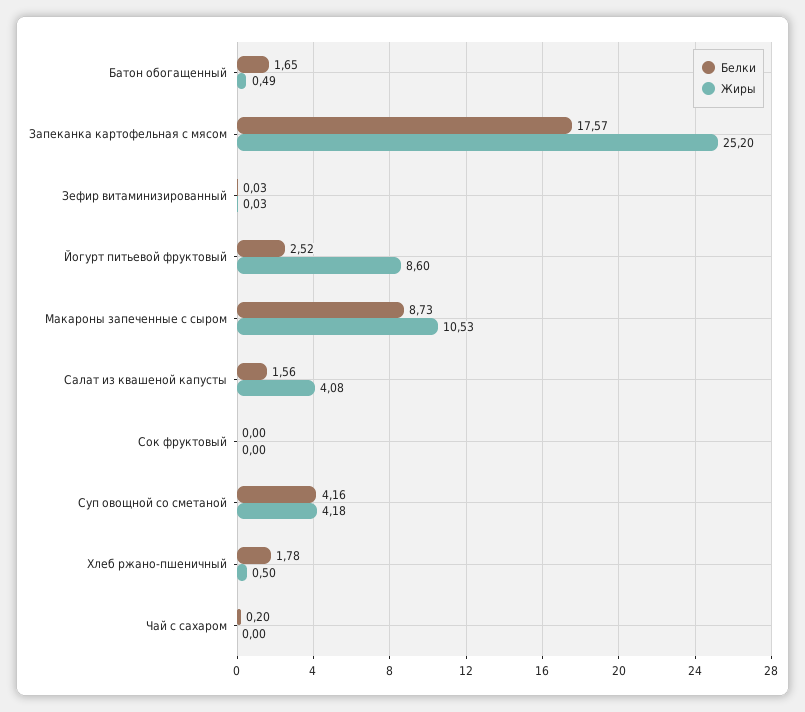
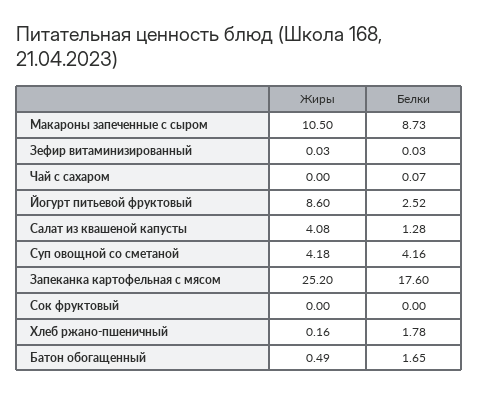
Белки, Запеканка картофельная с мясом: 17.57 -> 17.6
Жиры, Макароны запеченные с сыром: 10.53 -> 10.5
Белки, Салат из квашеной капусты: 1.56 -> 1.28
Жиры, Хлеб ржано-пшеничный: 0.5 -> 0.16
Белки, Чай с сахаром: 0.2 -> 0.07

